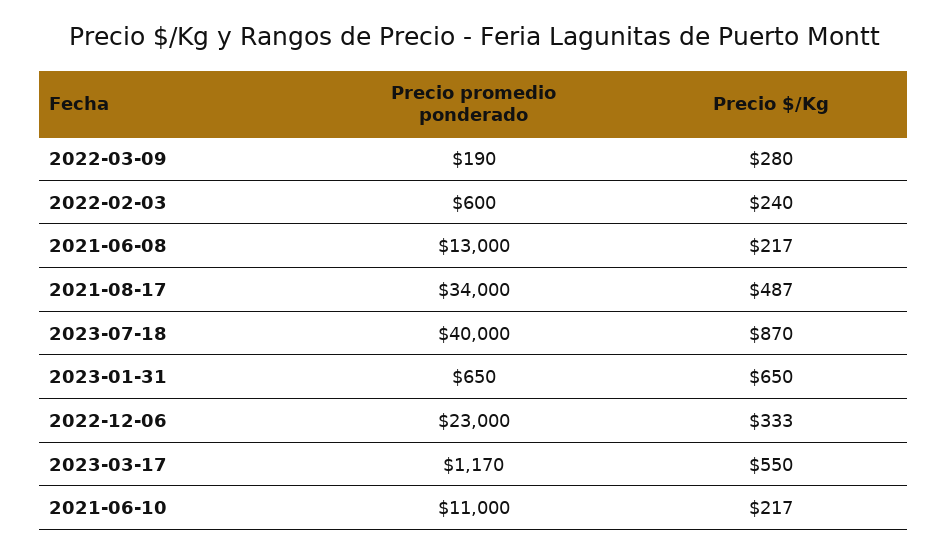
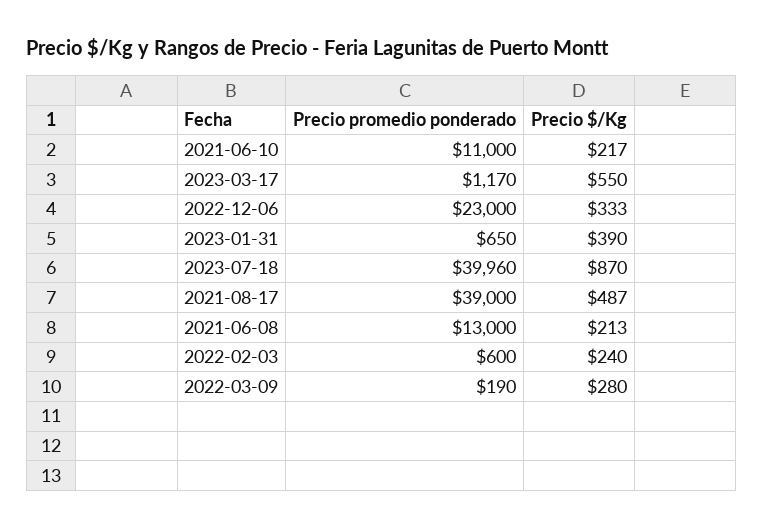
Precio $/Kg, 2021-06-08: 217 -> 213
Precio promedio ponderado, 2021-08-17: 34000 -> 39000
Precio promedio ponderado, 2023-07-18: 40000 -> 39960
Precio $/Kg, 2023-01-31: 650 -> 390

